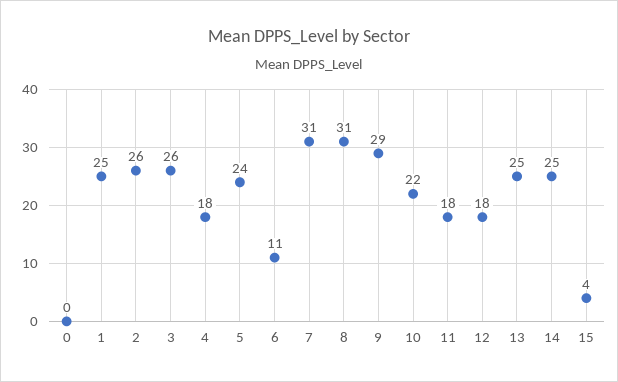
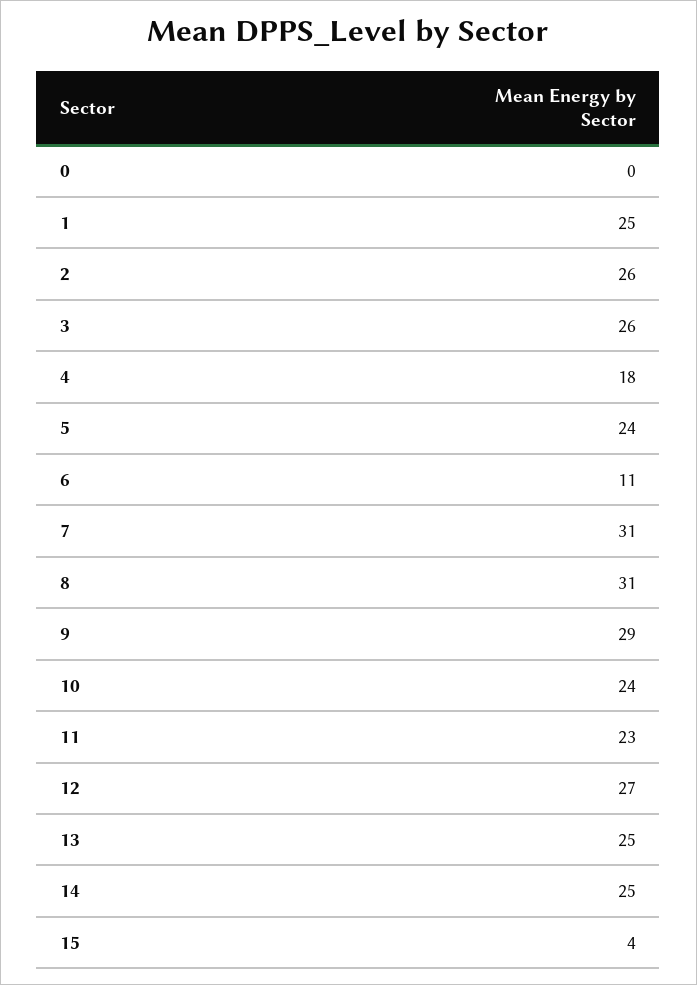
10: 22 -> 24
11: 18 -> 23
12: 18 -> 27

